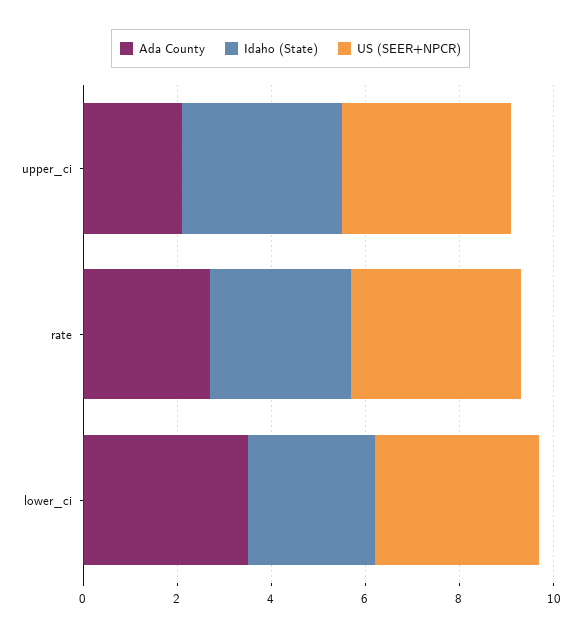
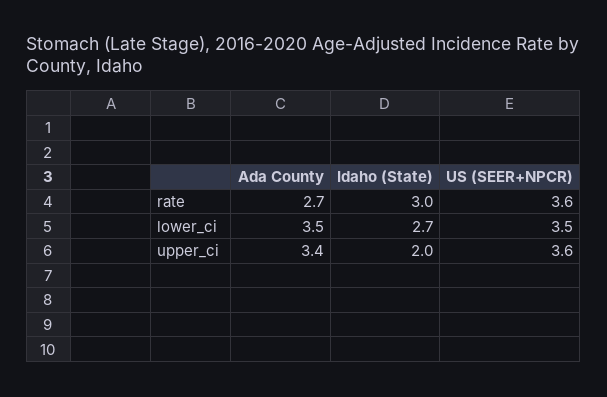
Ada County, upper_ci: 2 -> 3.4
Idaho (State), upper_ci: 3.5 -> 2

